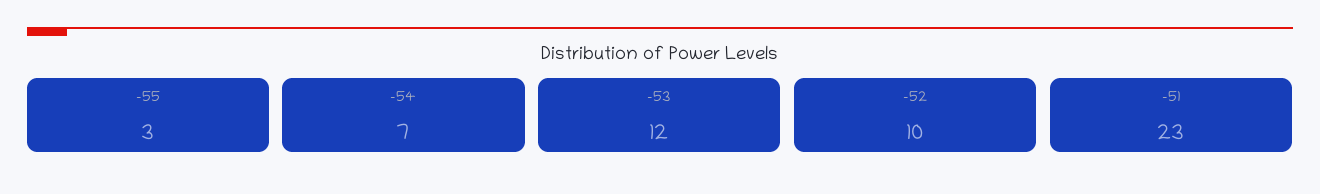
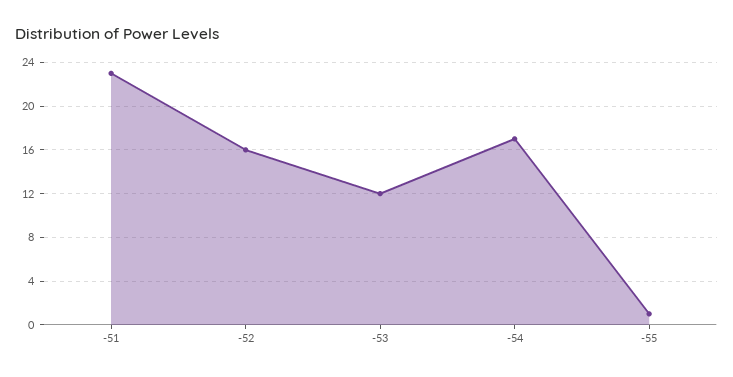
-55: 3 -> 1
-54: 7 -> 17
-52: 10 -> 16

